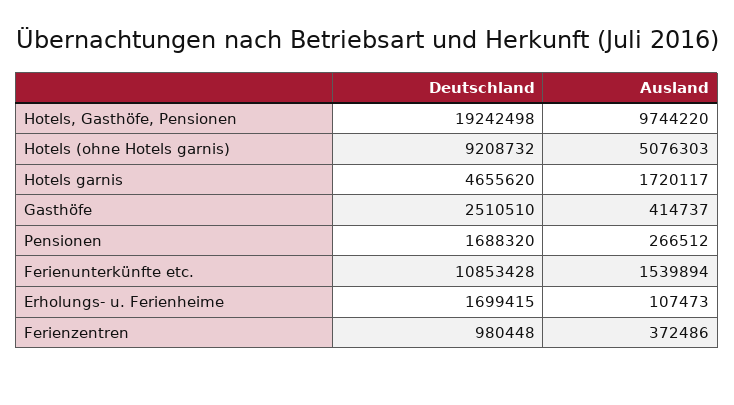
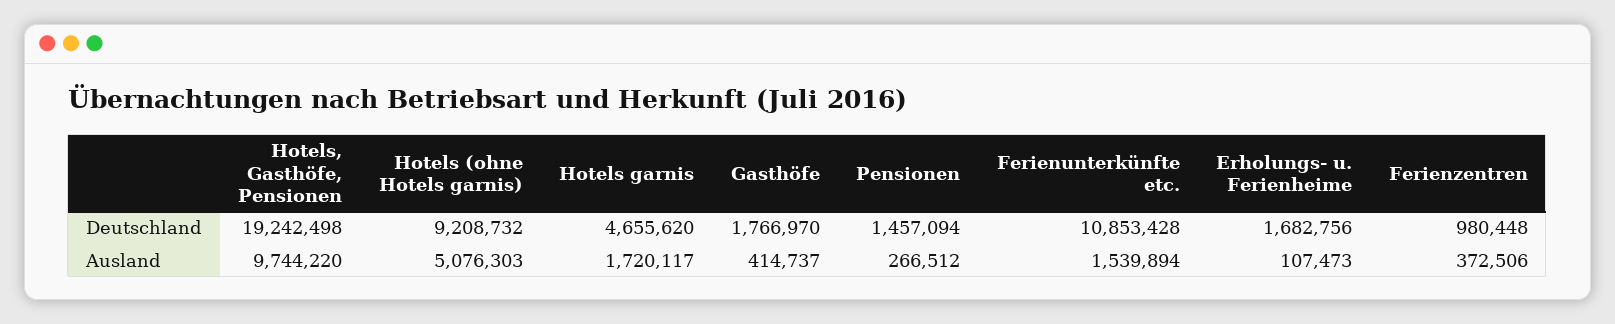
Deutschland, Gasthöfe: 2510510 -> 1766970
Deutschland, Pensionen: 1688320 -> 1457094
Deutschland, Erholungs- u. Ferienheime: 1699415 -> 1682756
Ausland, Ferienzentren: 372486 -> 372506

